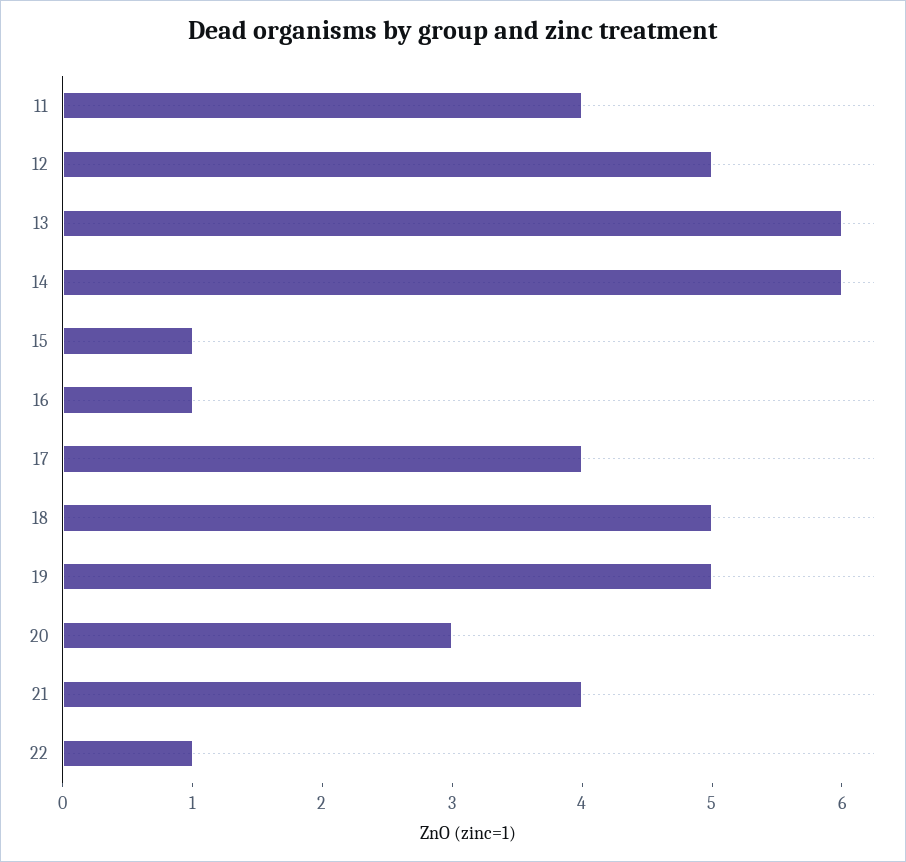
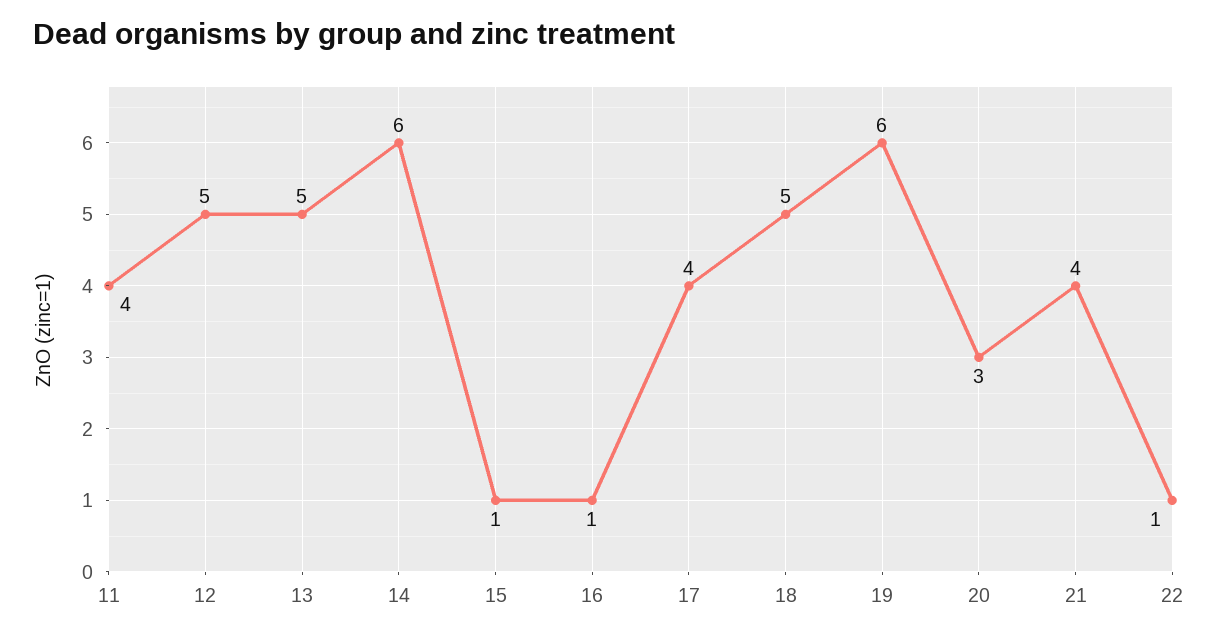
13: 6 -> 5
19: 5 -> 6

